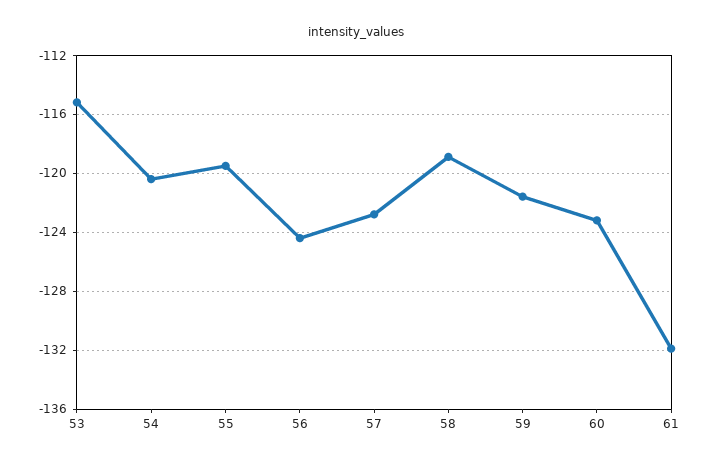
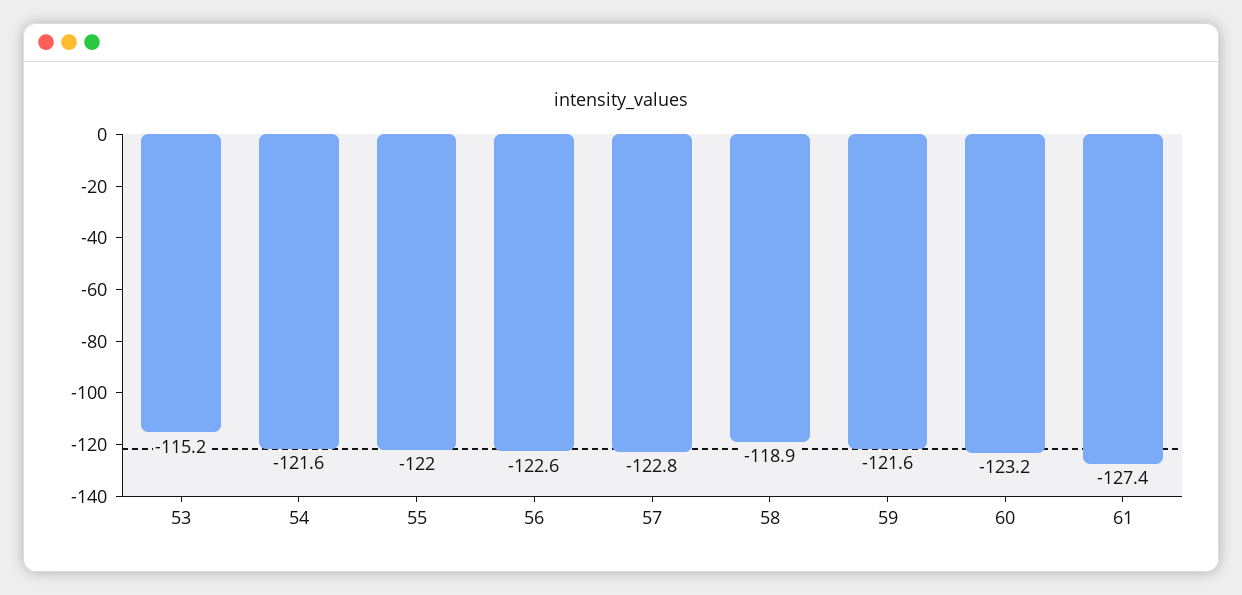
54: -120.5 -> -121.6
55: -119.5 -> -122
56: -124.5 -> -122.6
61: -132 -> -127.4

